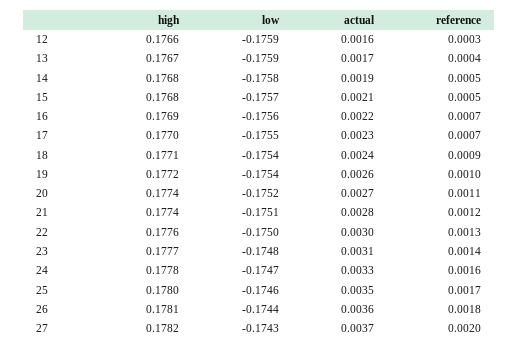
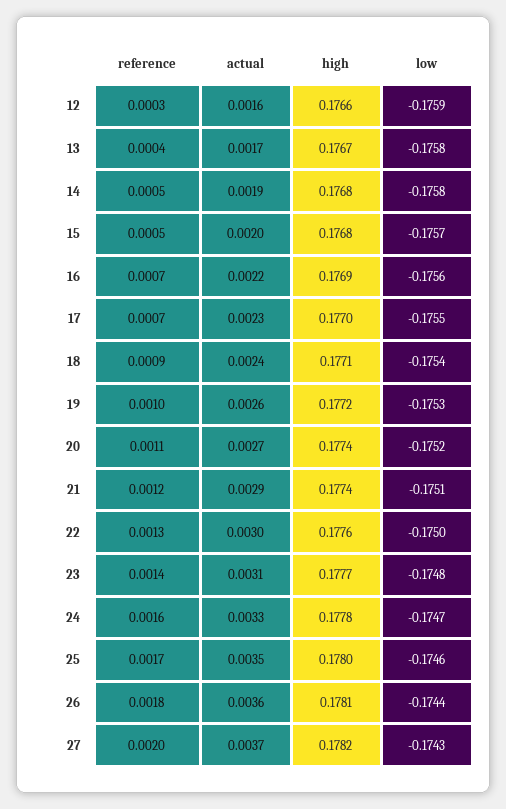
low, 13: -0.1759 -> -0.1758
actual, 15: 0.0021 -> 0.002
low, 19: -0.1754 -> -0.1753
actual, 21: 0.0028 -> 0.0029

